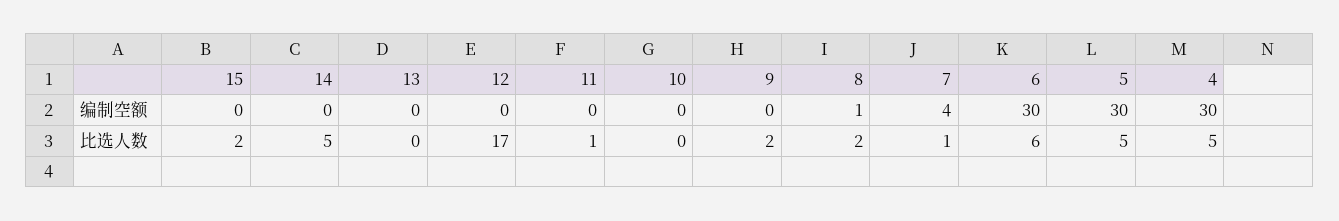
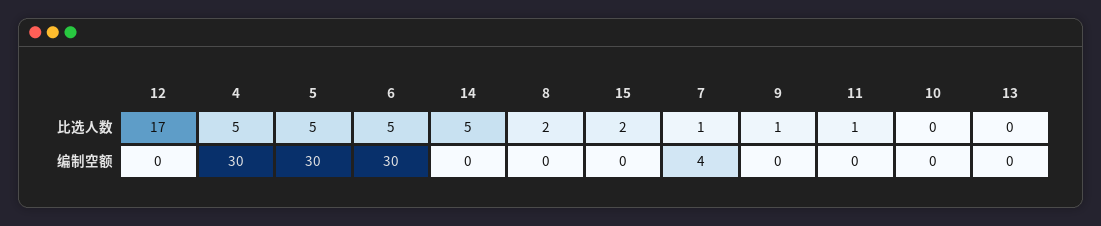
8, 编制空额: 1 -> 0
9, 比选人数: 2 -> 1
6, 比选人数: 6 -> 5

